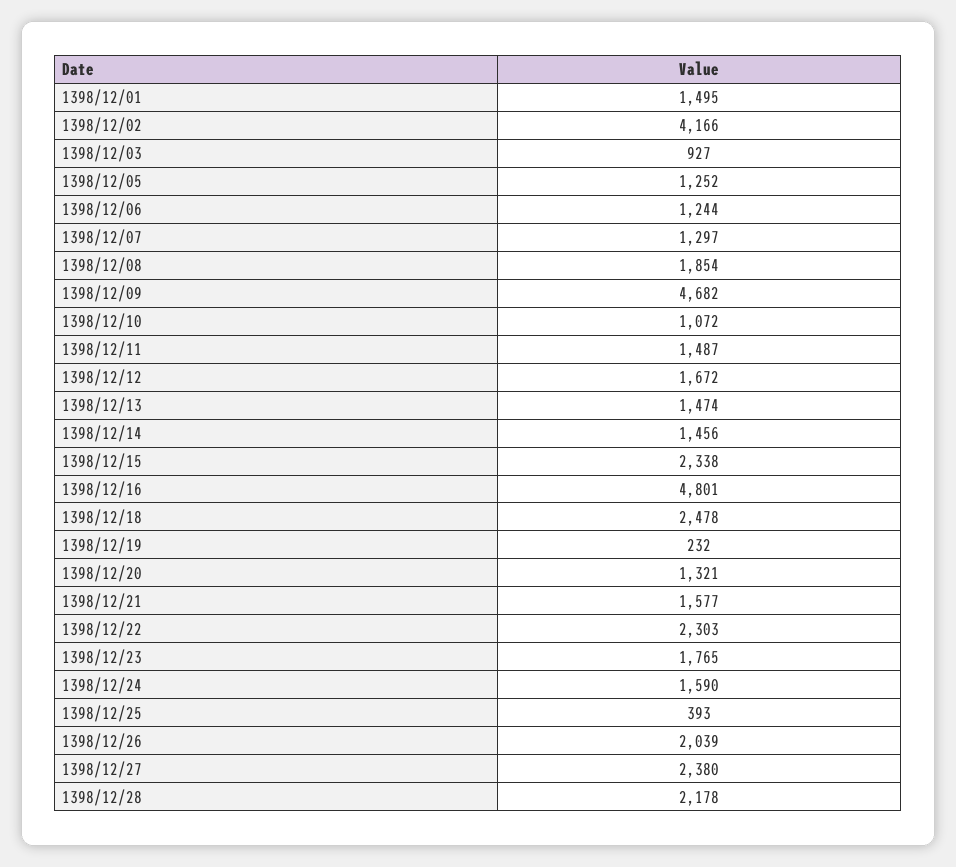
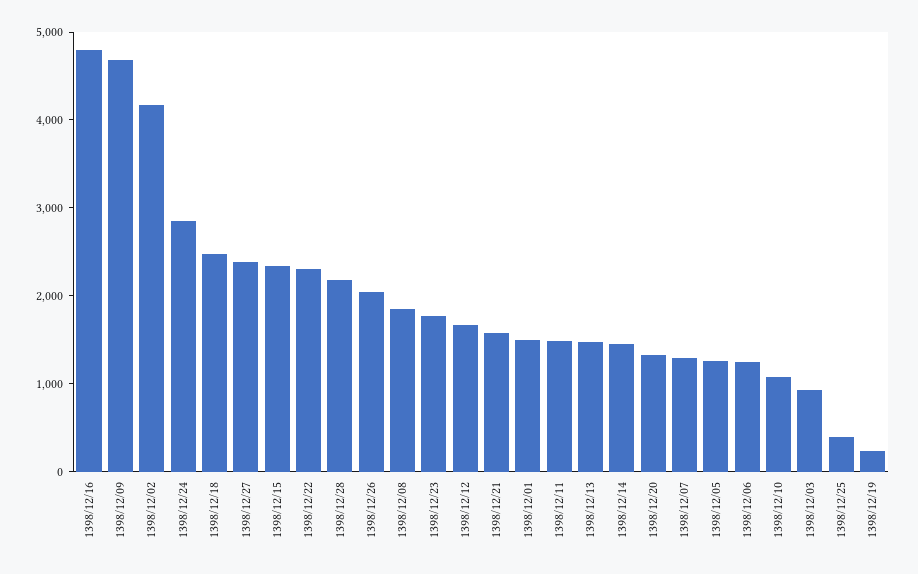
1398/12/24: 1590 -> 2800

